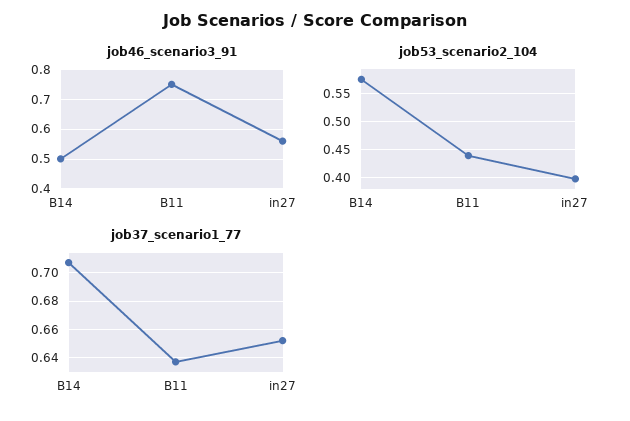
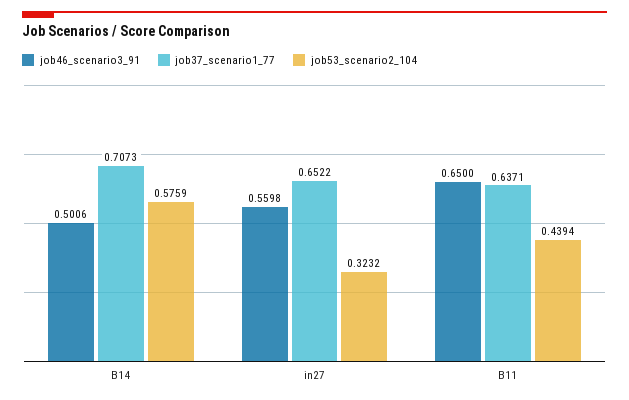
job46_scenario3_91, B11: 0.75 -> 0.65
job53_scenario2_104, in27: 0.4 -> 0.3232

